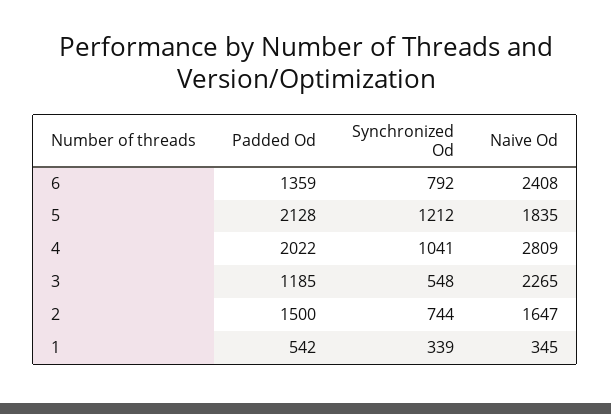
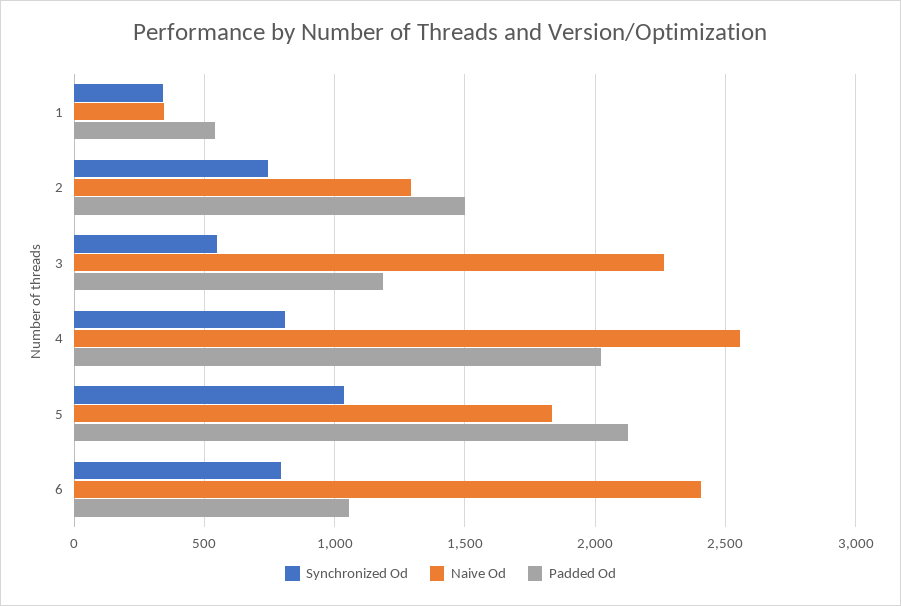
Padded Od, 6: 1359 -> 1050
Synchronized Od, 5: 1212 -> 1050
Synchronized Od, 4: 1041 -> 800
Naive Od, 4: 2809 -> 2550
Naive Od, 2: 1647 -> 1300

